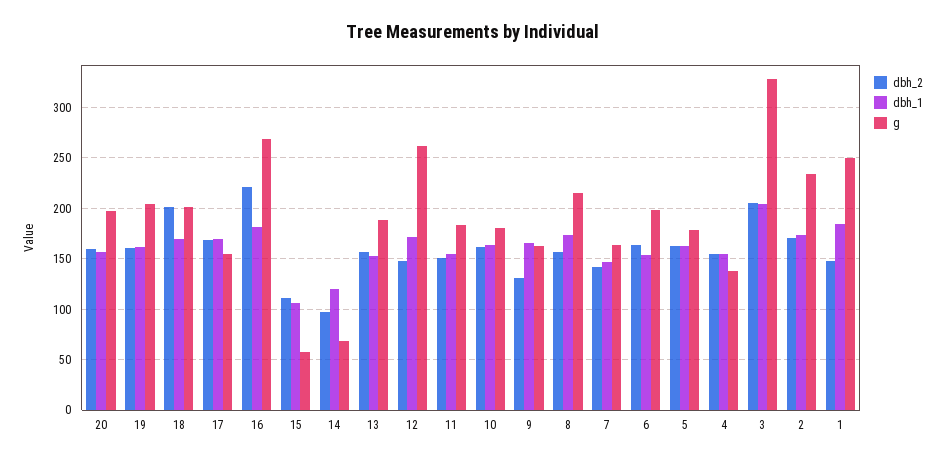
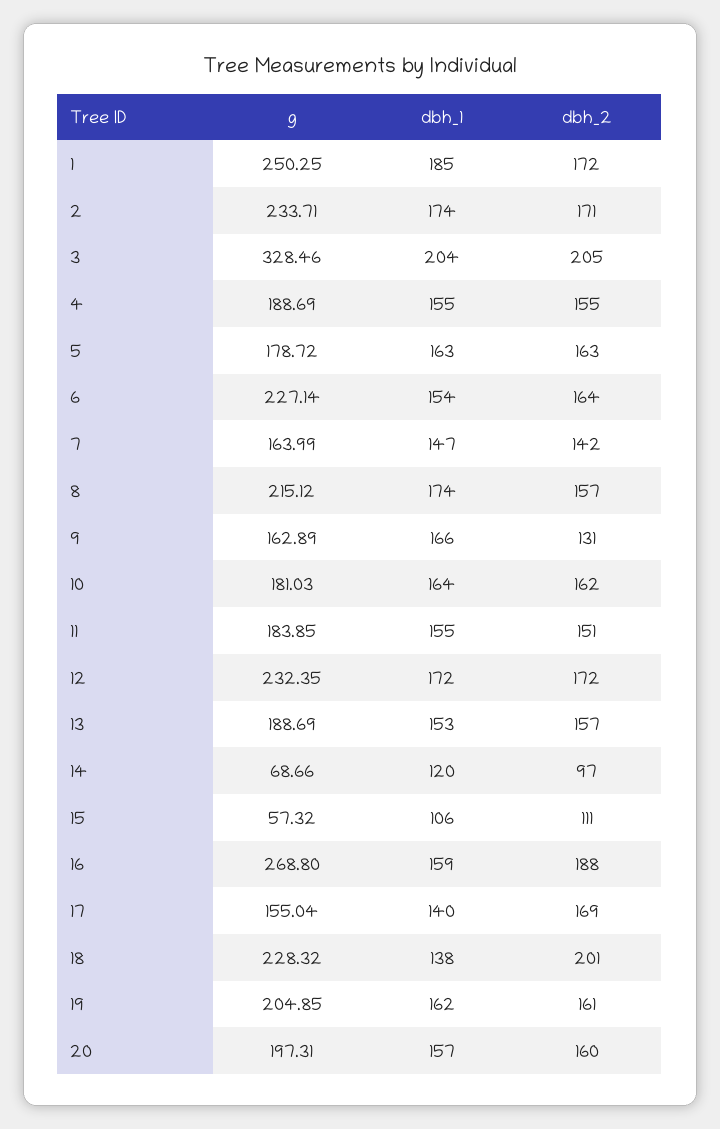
dbh_1, 18: 170 -> 138
g, 18: 200 -> 228.32
dbh_1, 17: 170 -> 140
dbh_2, 16: 220 -> 188
dbh_1, 16: 180 -> 159
dbh_2, 12: 150 -> 172
g, 12: 260 -> 232.35
g, 6: 200 -> 227.14
g, 4: 140 -> 188.69
dbh_2, 1: 150 -> 172

